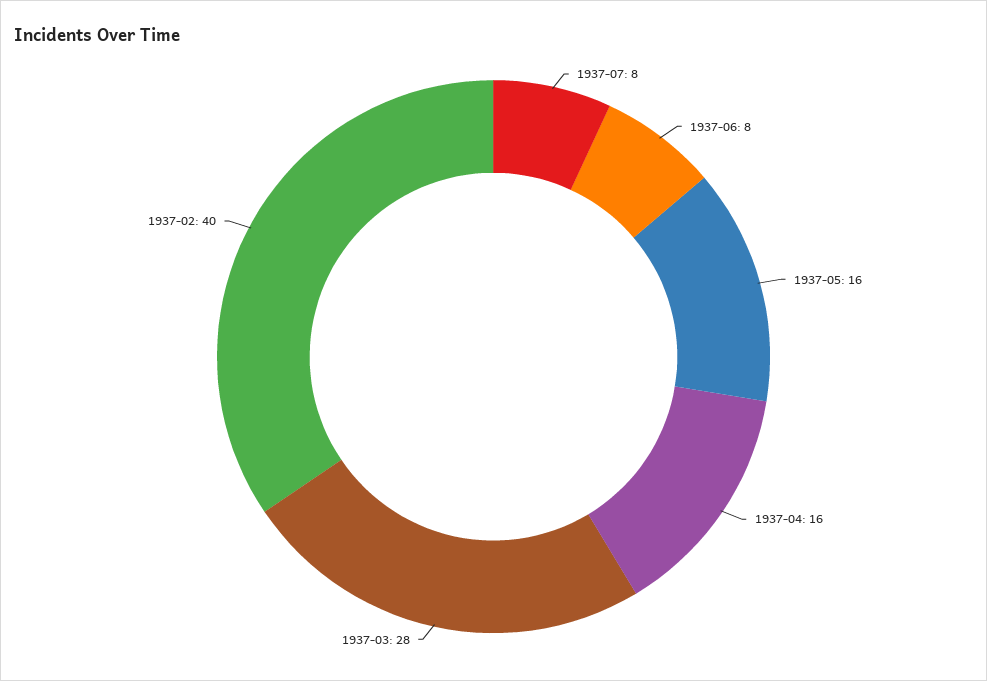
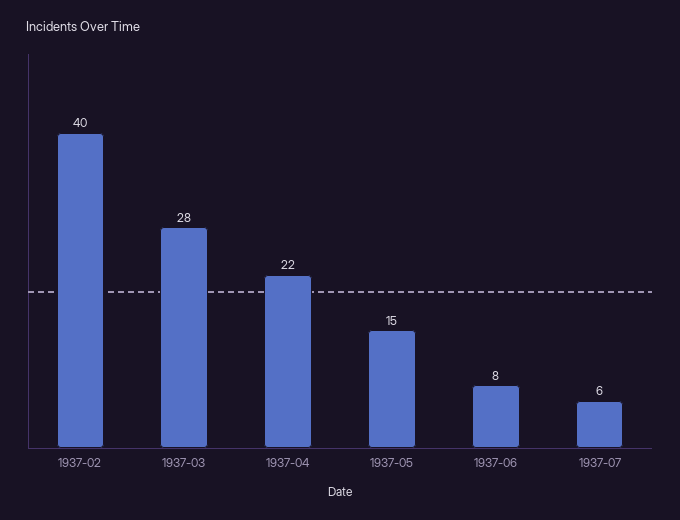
1937-07: 8 -> 6
1937-05: 16 -> 15
1937-04: 16 -> 22

